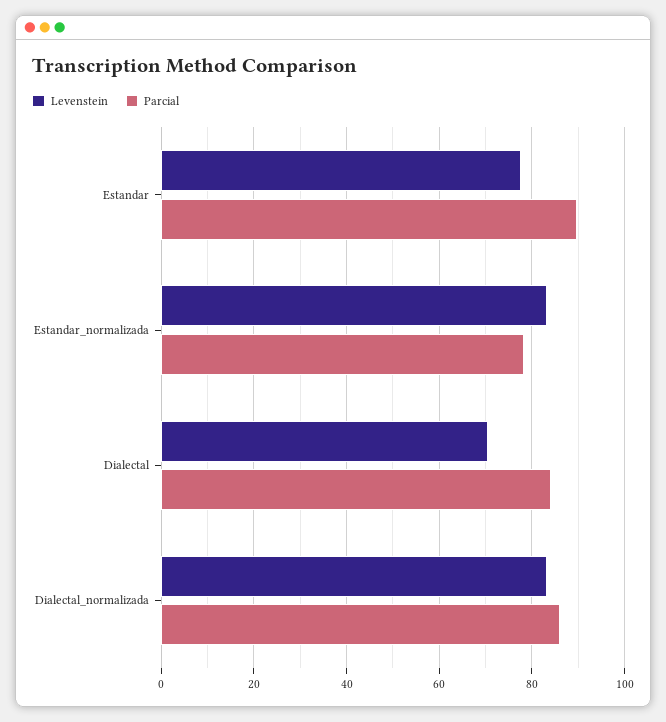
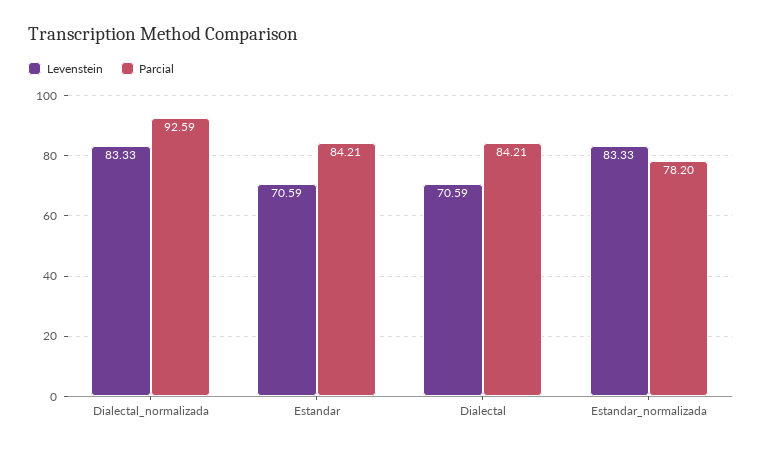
Levenstein, Estandar: 78 -> 70.59
Parcial, Estandar: 90 -> 84.21
Parcial, Dialectal_normalizada: 86 -> 92.59

